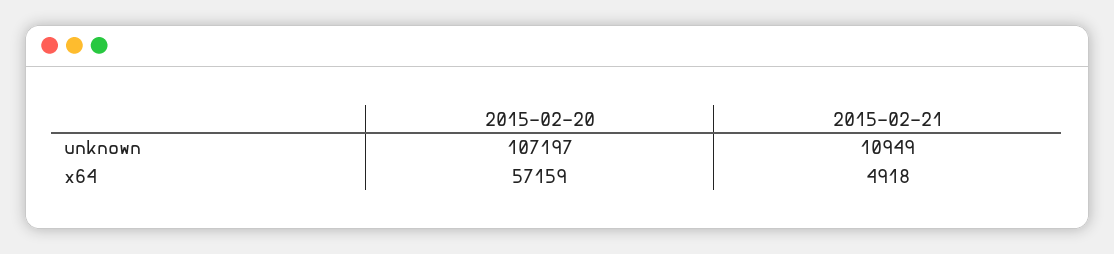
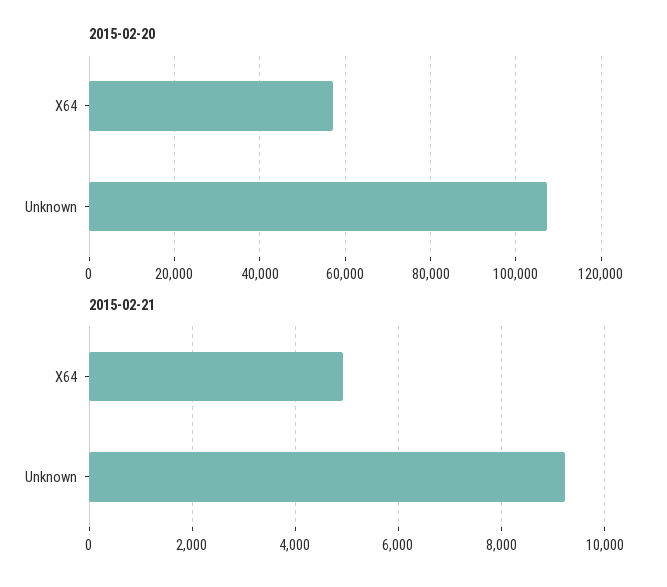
2015-02-21, unknown: 10949 -> 9200

